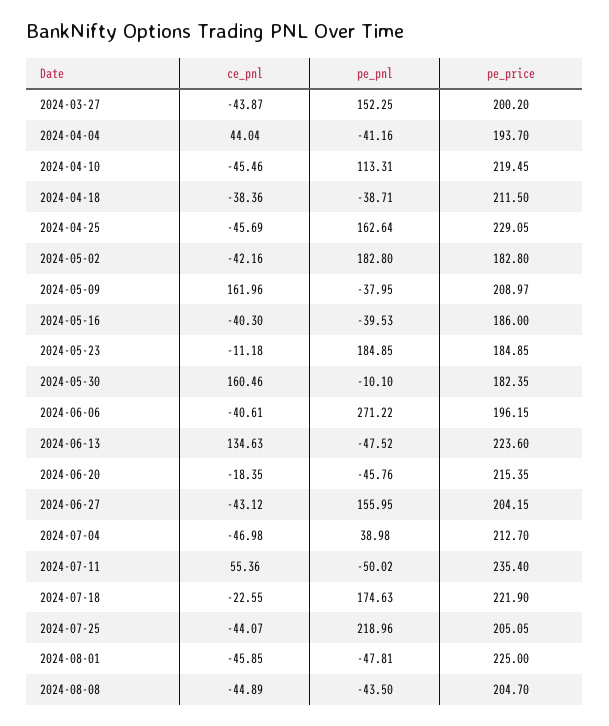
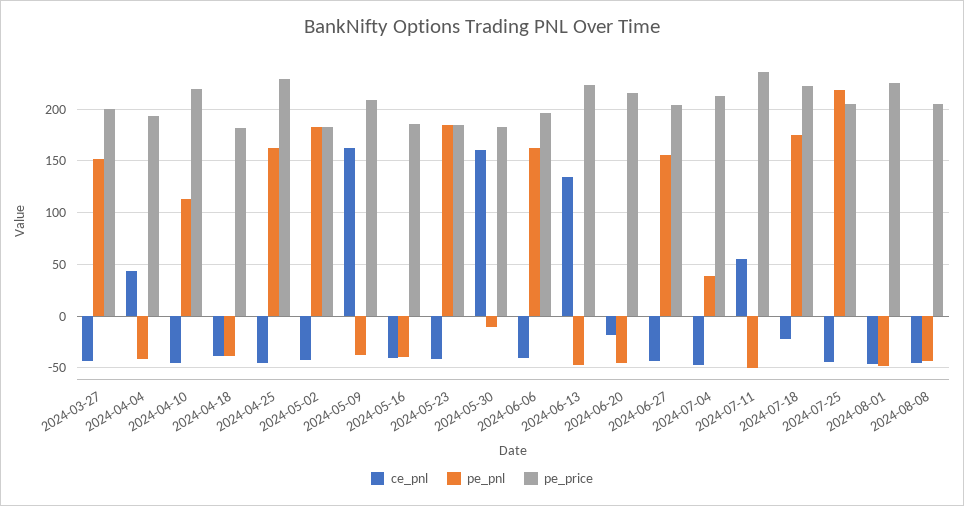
pe_price, 2024-04-18: 211.5 -> 180
ce_pnl, 2024-05-23: -11.18 -> -40
pe_pnl, 2024-06-06: 271.22 -> 160

